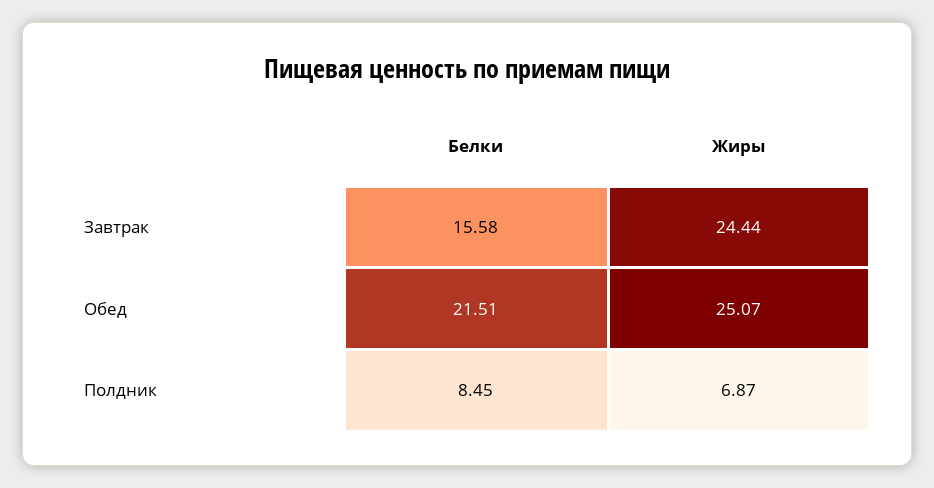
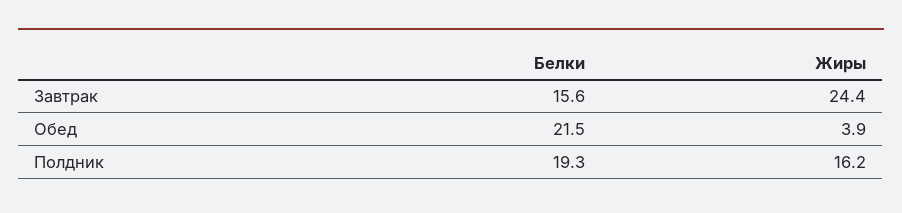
Жиры, Обед: 25.07 -> 3.9
Белки, Полдник: 8.45 -> 19.3
Жиры, Полдник: 6.87 -> 16.2

